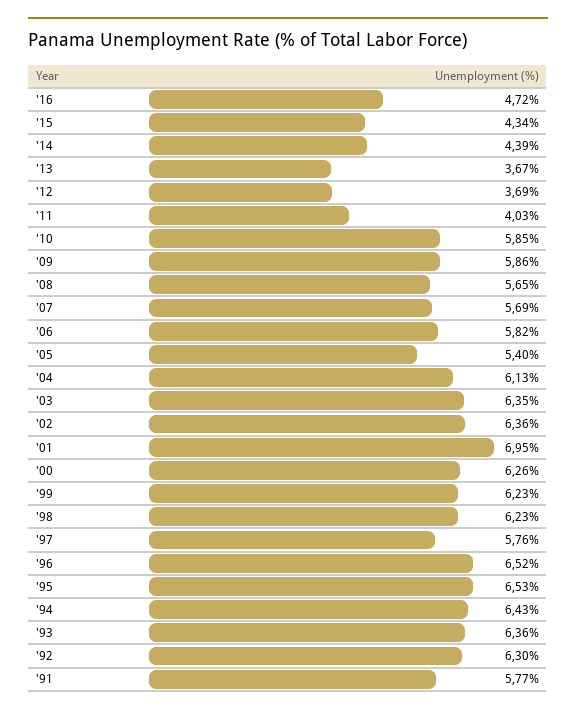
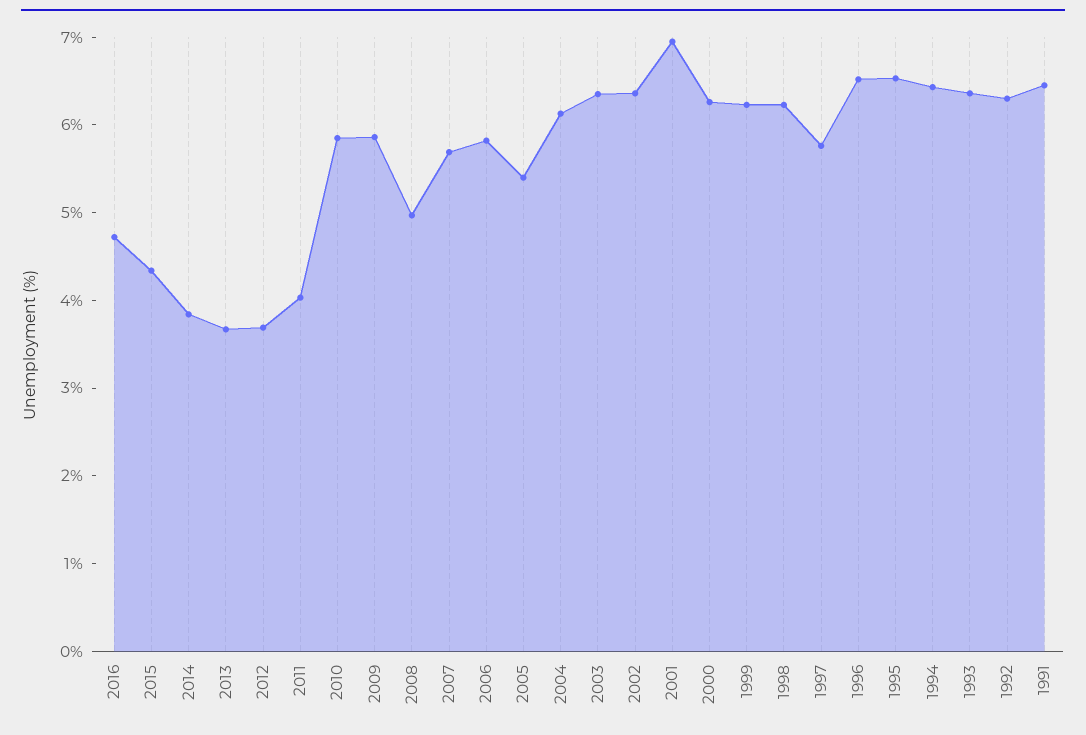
'14: 4.39 -> 3.8
'08: 5.65 -> 5
'91: 5.77 -> 6.4

